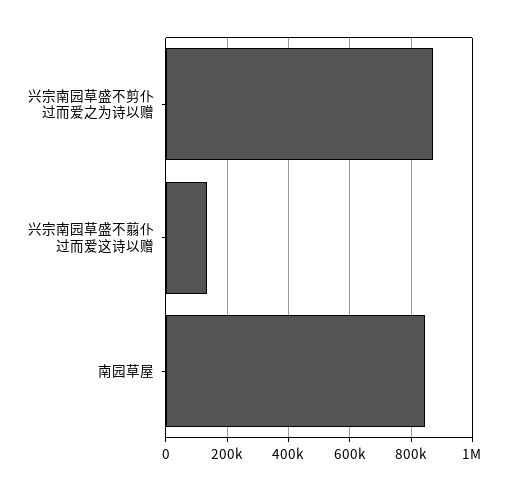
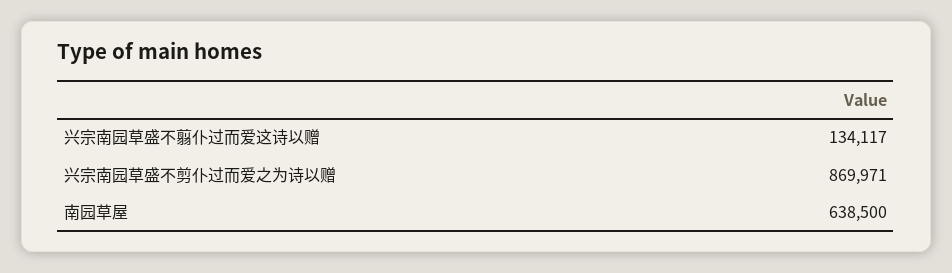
南园草屋: 840000 -> 638500

